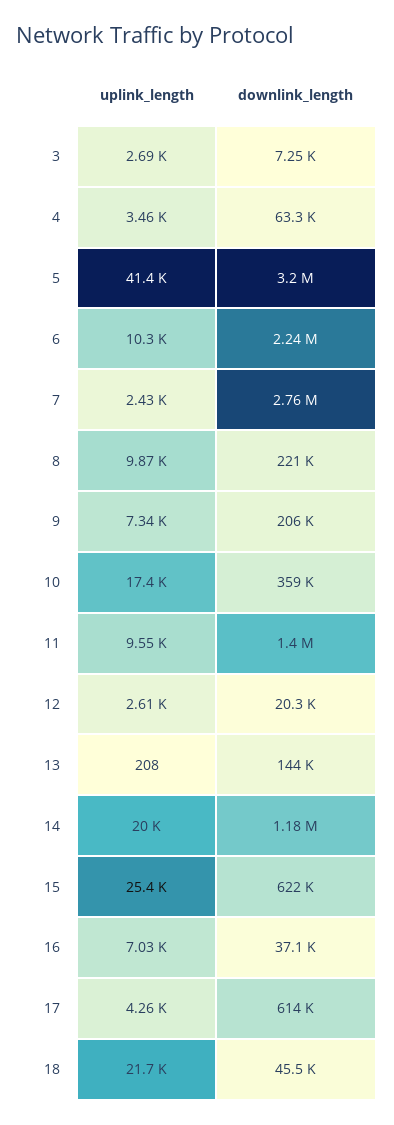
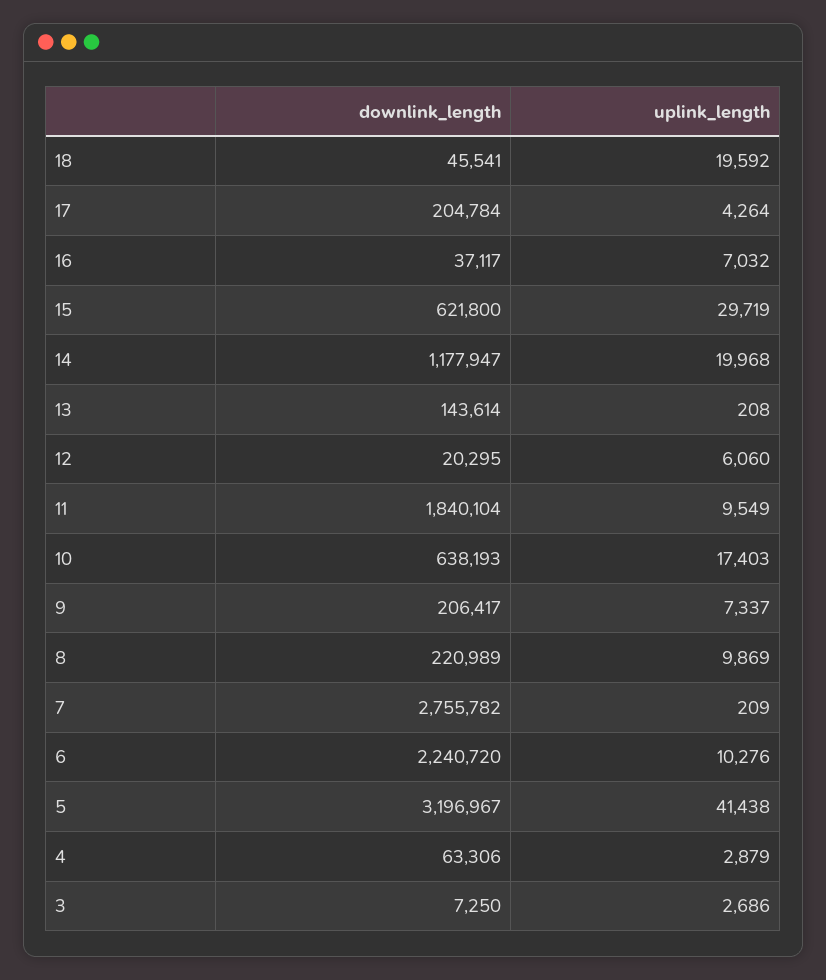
uplink_length, 4: 3460 -> 2879
uplink_length, 7: 2430 -> 209
downlink_length, 10: 359000 -> 638193
downlink_length, 11: 1400000 -> 1840104
uplink_length, 12: 2610 -> 6060
uplink_length, 15: 25400 -> 29719
downlink_length, 17: 614000 -> 204784
uplink_length, 18: 21700 -> 19592

